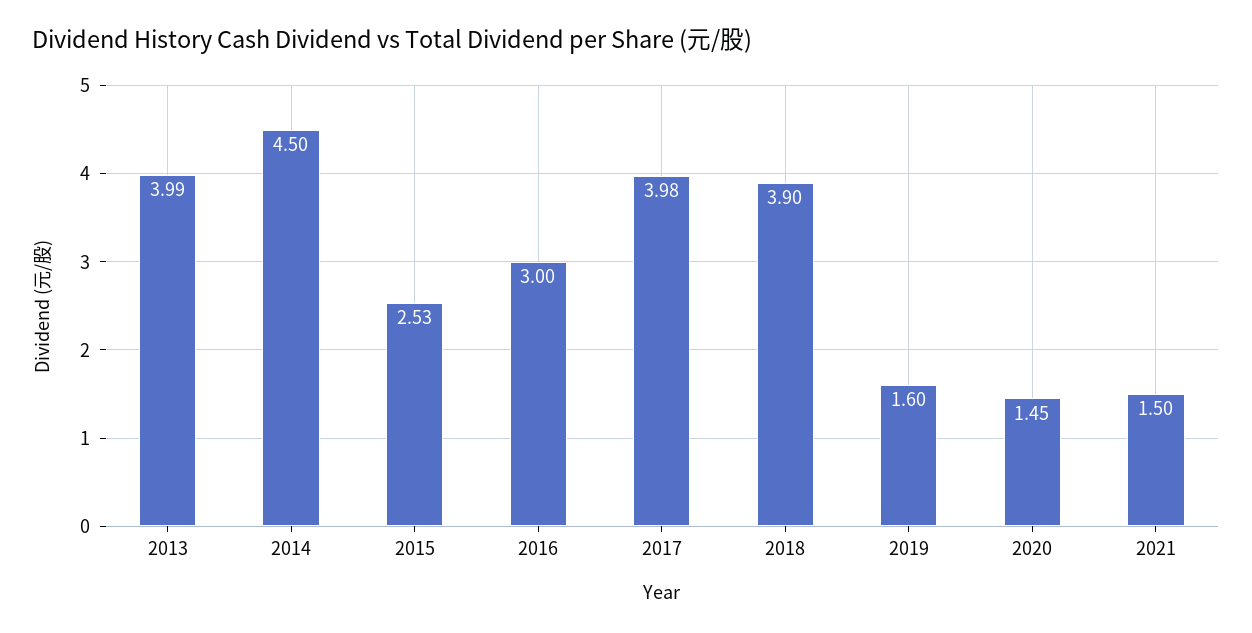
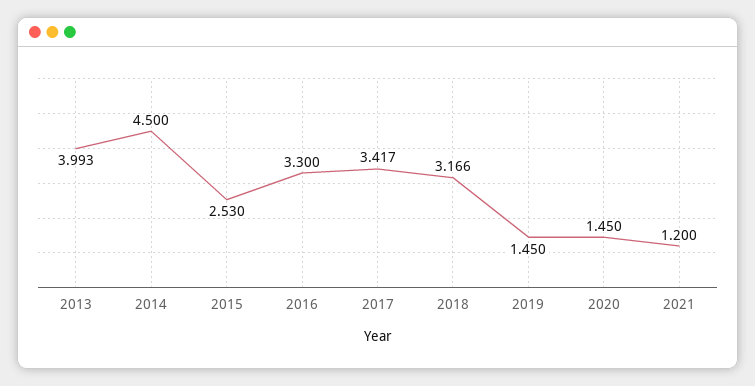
2016: 3 -> 3.3
2017: 3.98 -> 3.417
2018: 3.9 -> 3.166
2019: 1.6 -> 1.45
2021: 1.5 -> 1.2

